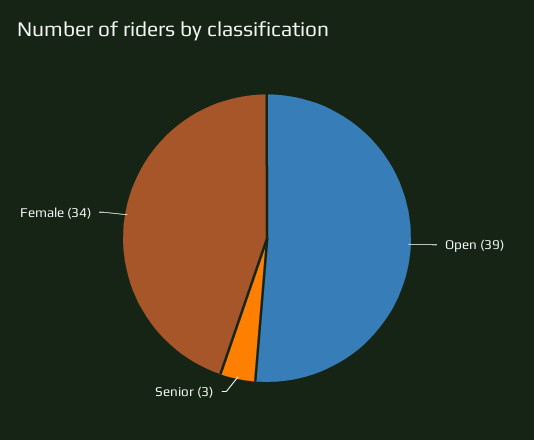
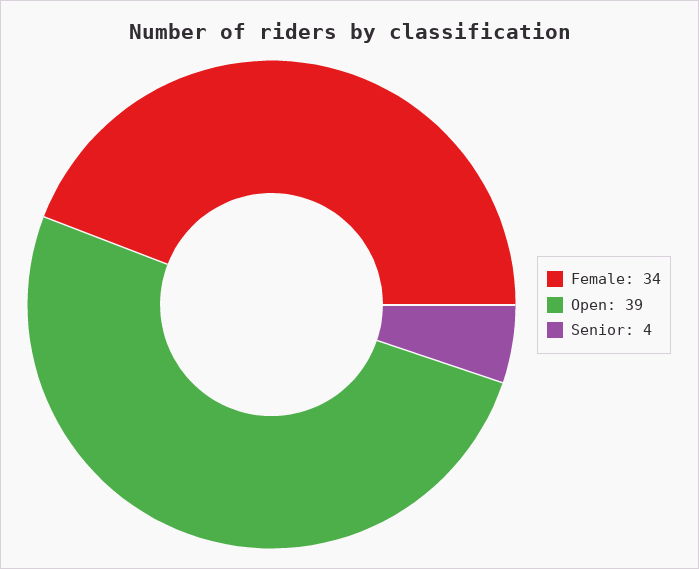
Senior: 3 -> 4

